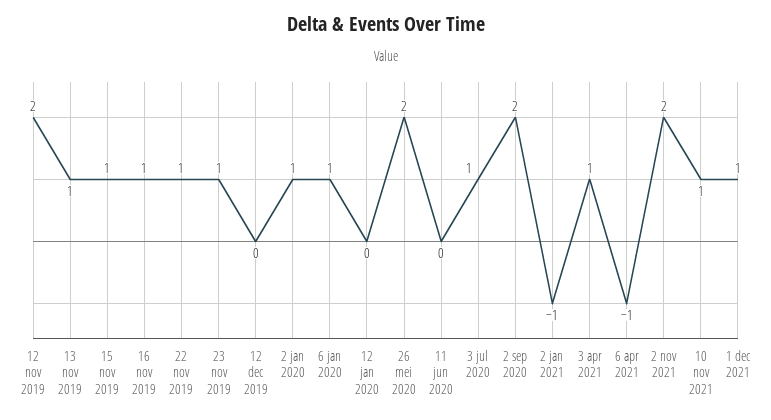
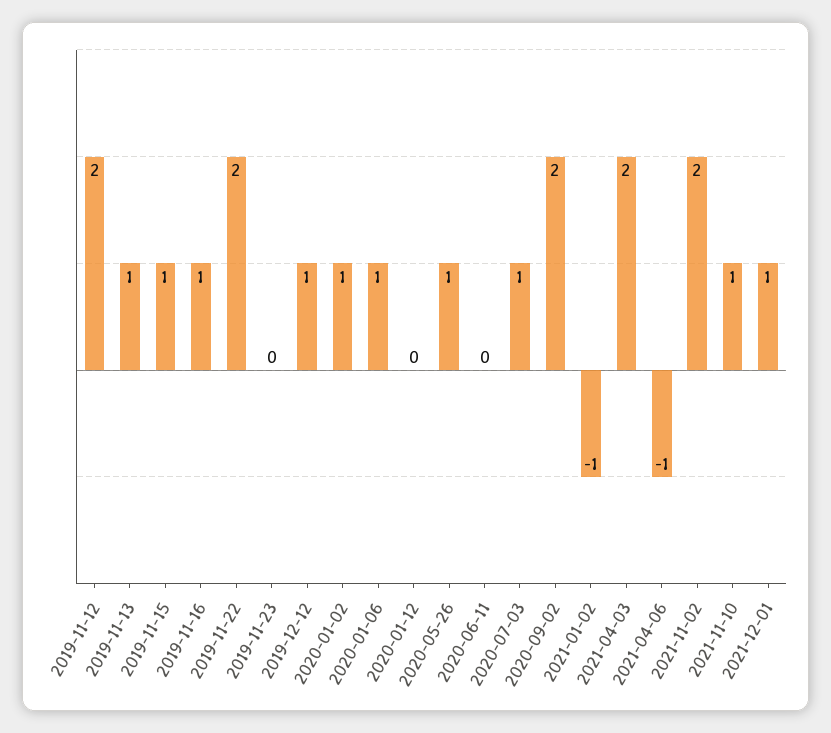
22 nov 2019: 1 -> 2
23 nov 2019: 1 -> 0
12 dec 2019: 0 -> 1
26 mei 2020: 2 -> 1
3 apr 2021: 1 -> 2

